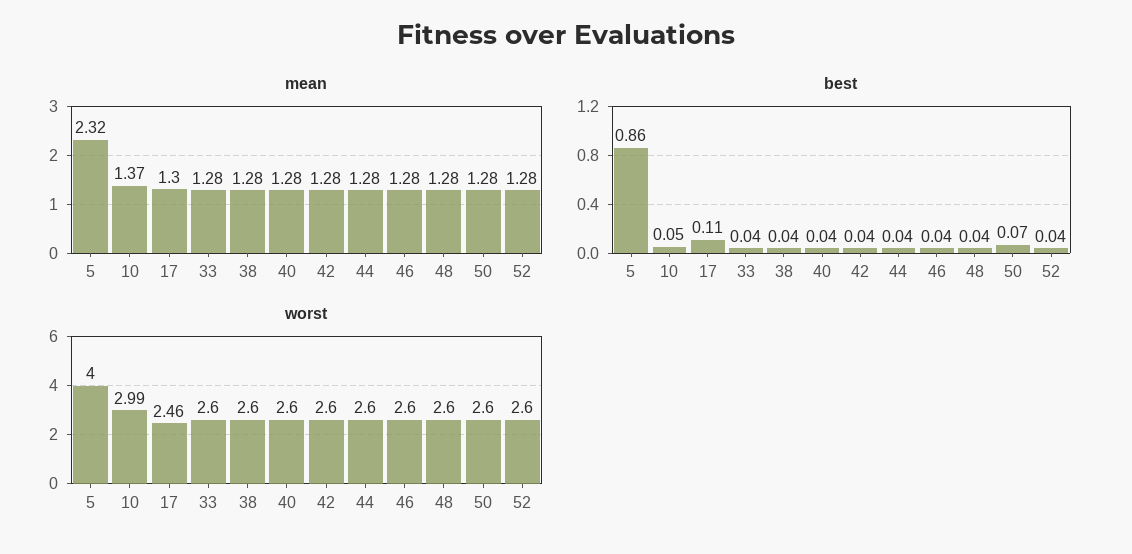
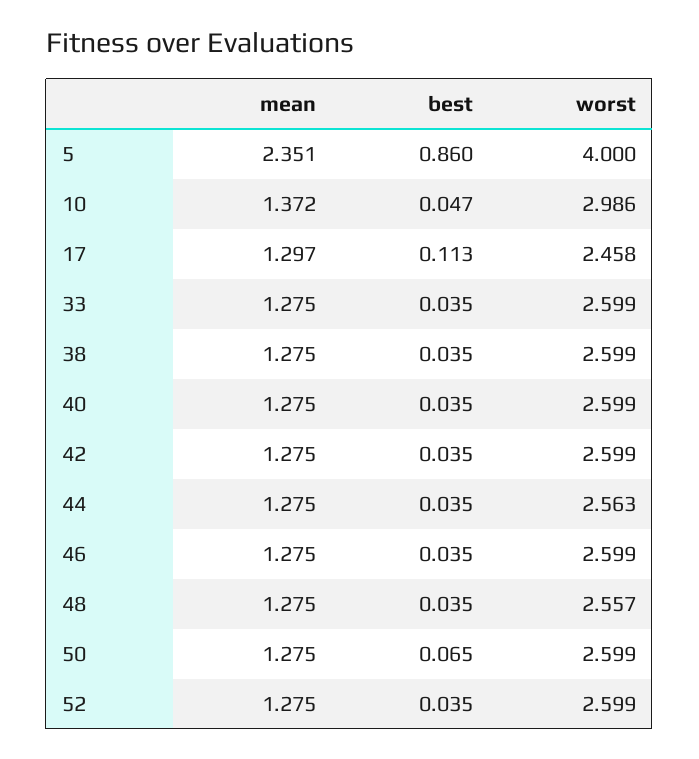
mean, 5: 2.32 -> 2.351
worst, 44: 2.6 -> 2.563
worst, 48: 2.6 -> 2.557

